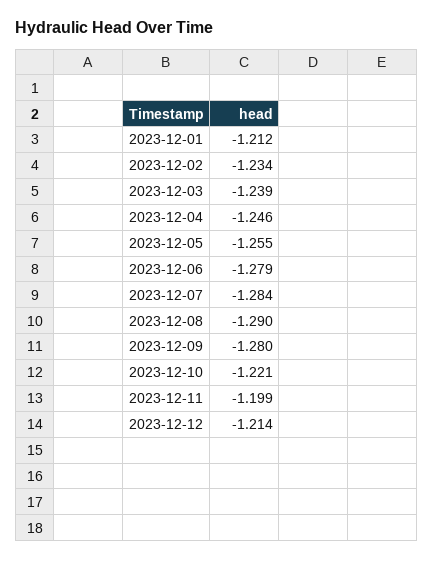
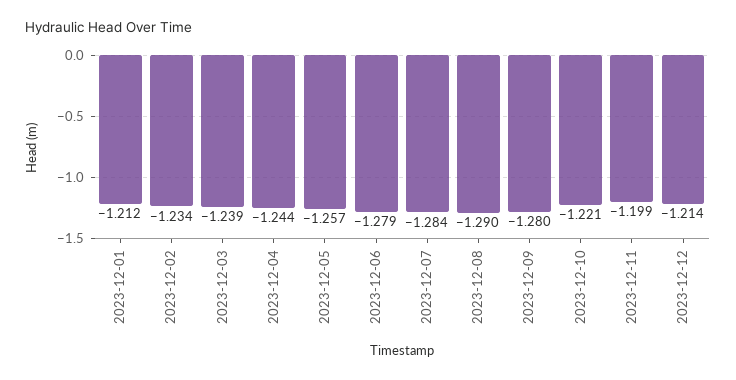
2023-12-04: -1.246 -> -1.244
2023-12-05: -1.255 -> -1.257

